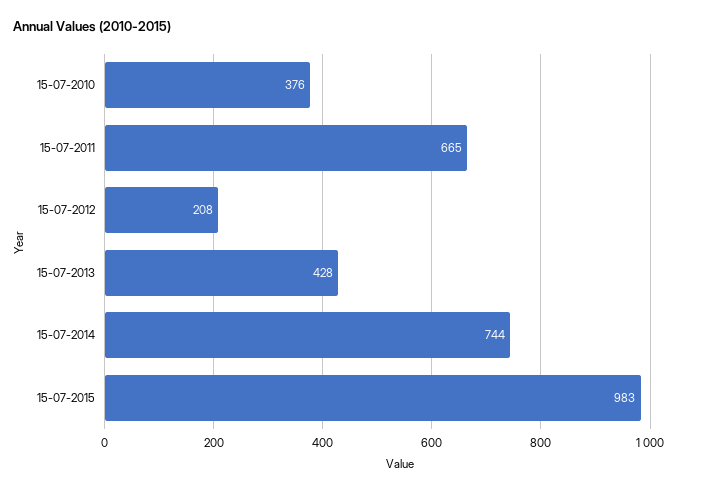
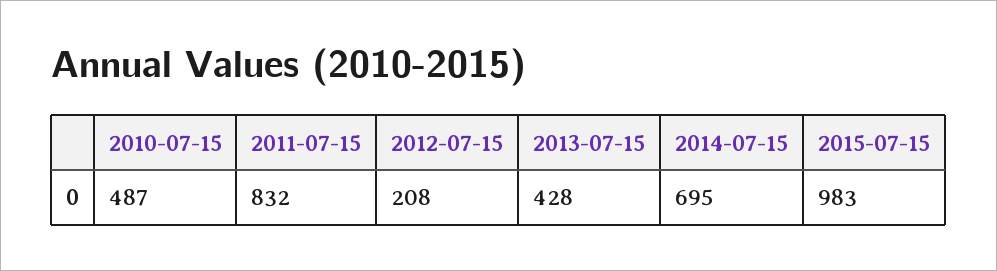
15-07-2010: 376 -> 487
15-07-2011: 665 -> 832
15-07-2014: 744 -> 695

